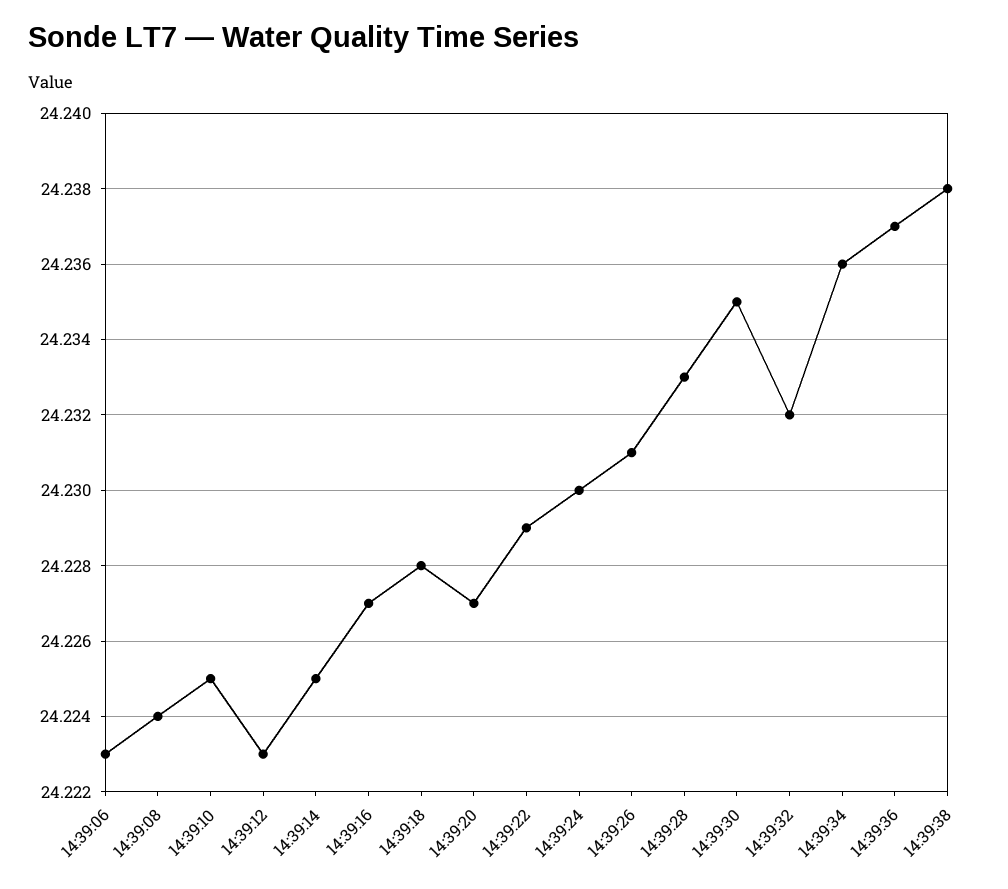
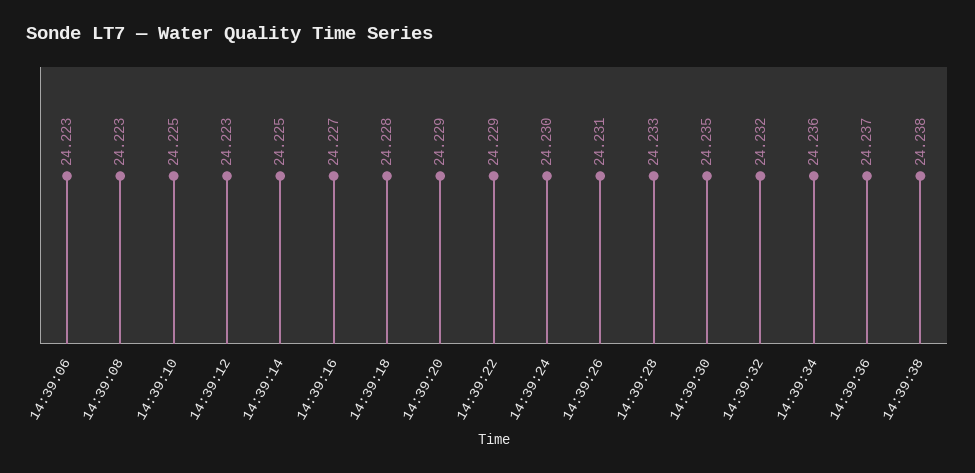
14:39:08: 24.224 -> 24.223
14:39:20: 24.227 -> 24.229

